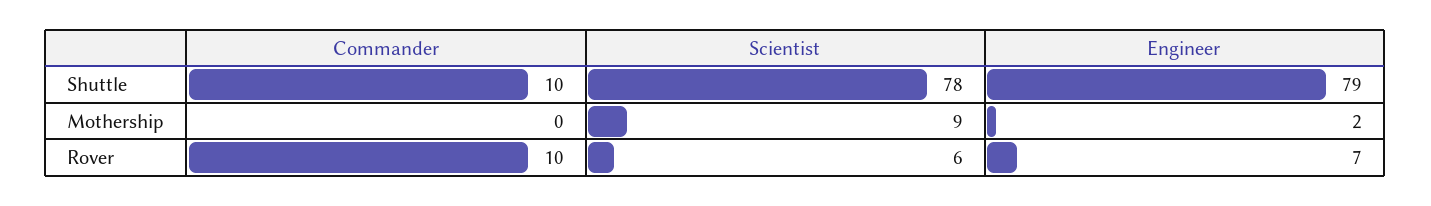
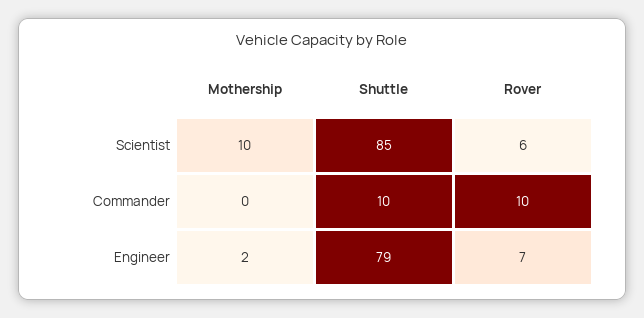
Scientist, Shuttle: 78 -> 85
Scientist, Mothership: 9 -> 10

